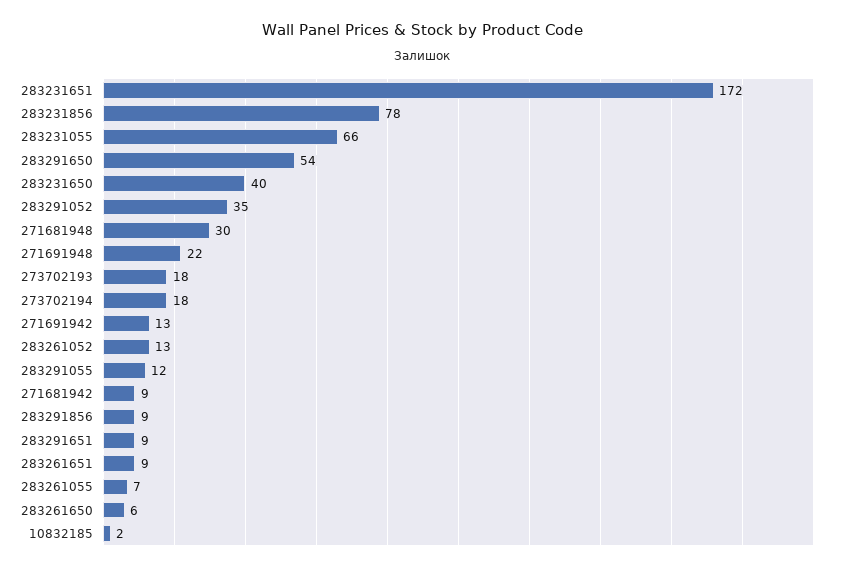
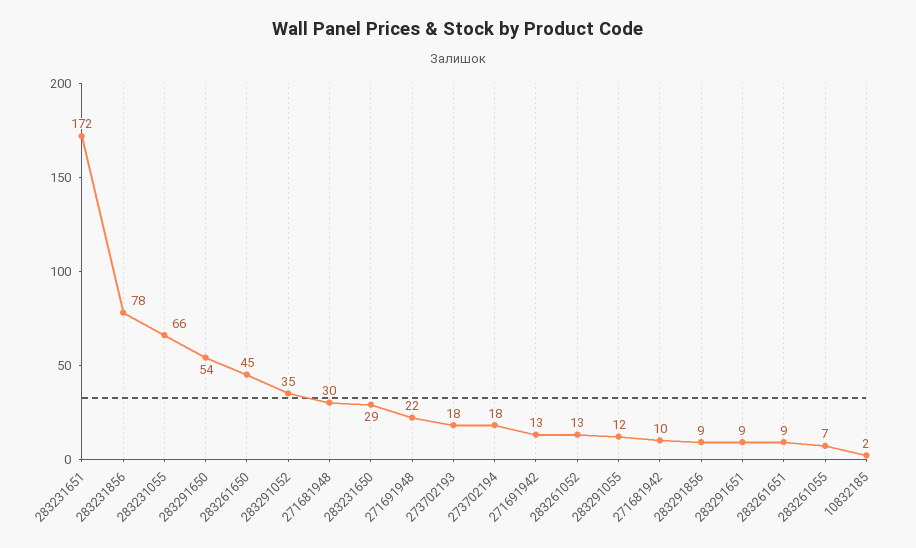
283231650: 40 -> 29
271681942: 9 -> 10
283261650: 6 -> 45

